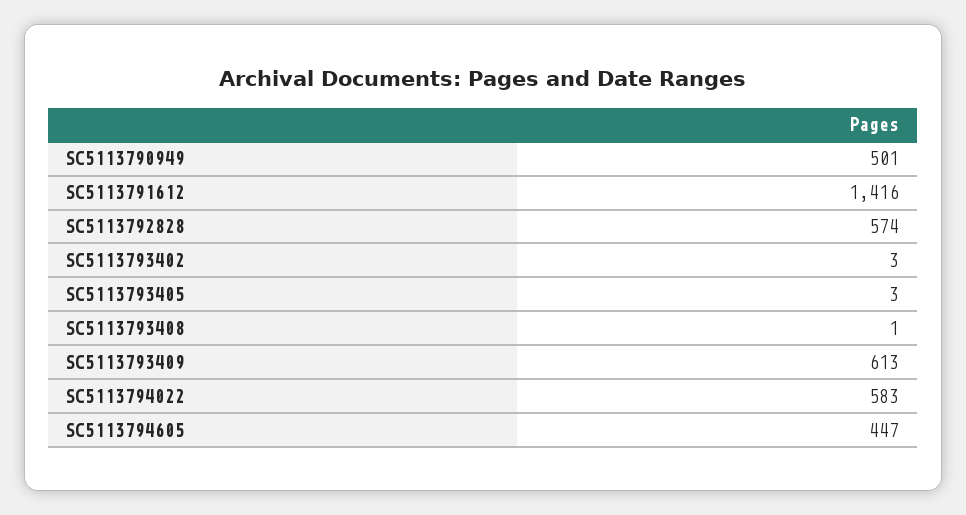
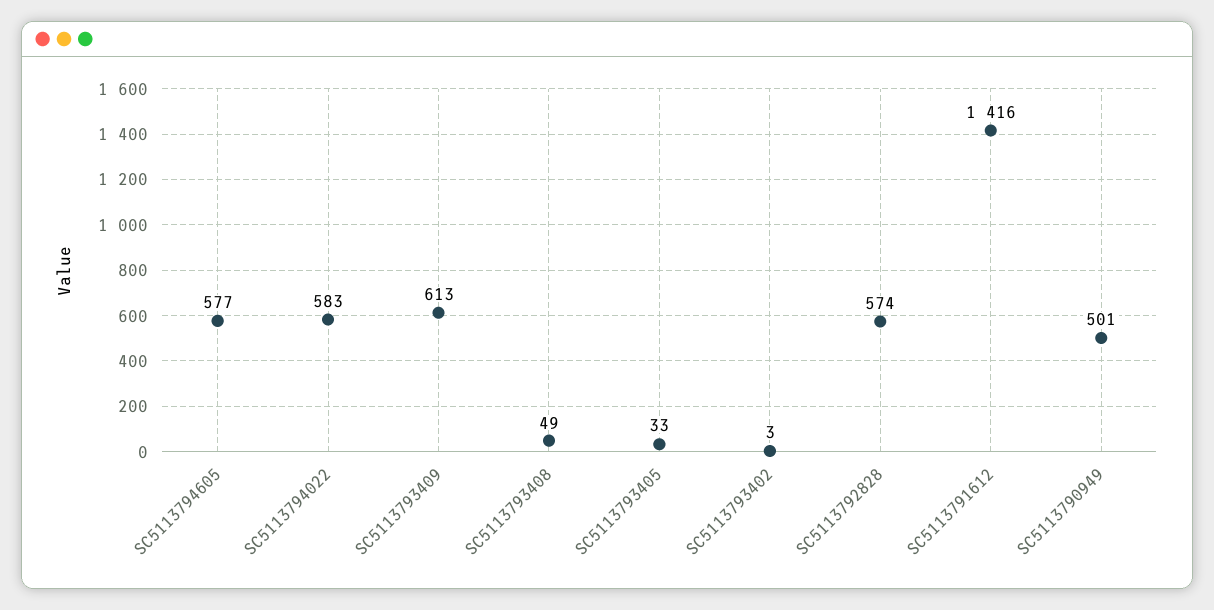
SC5113793405: 3 -> 33
SC5113793408: 1 -> 49
SC5113794605: 447 -> 577

